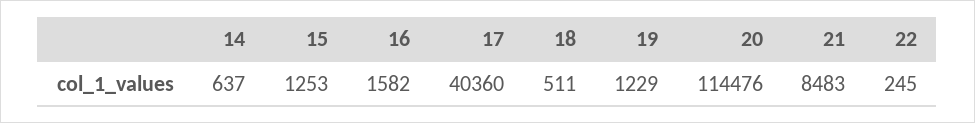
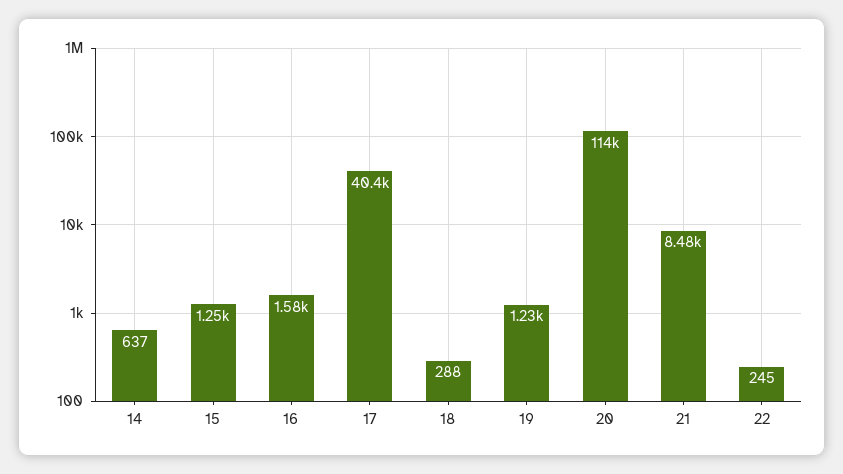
18: 511 -> 288

